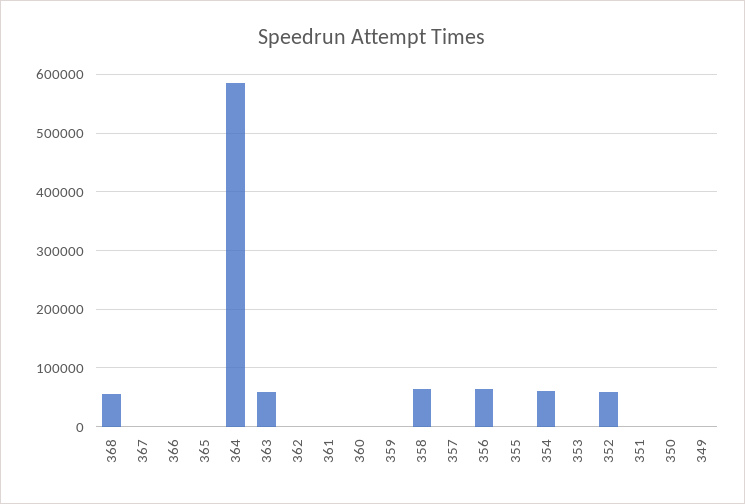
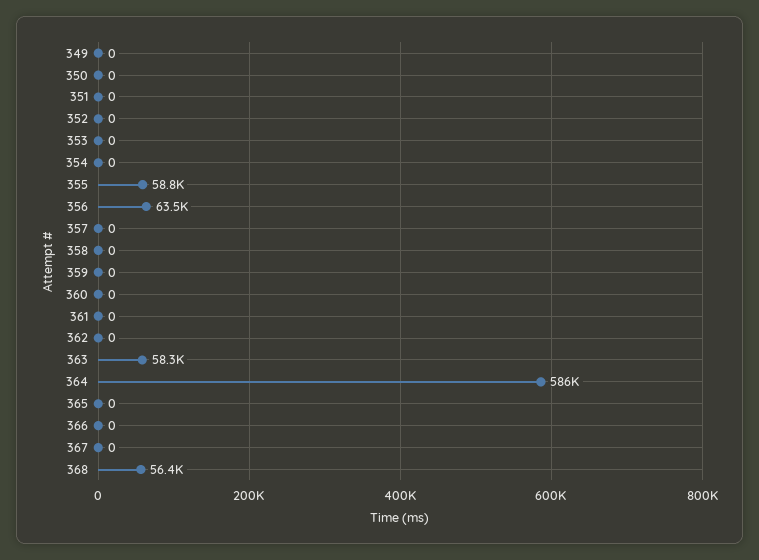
358: 60000 -> 0
355: 0 -> 58800
354: 60000 -> 0
352: 60000 -> 0

